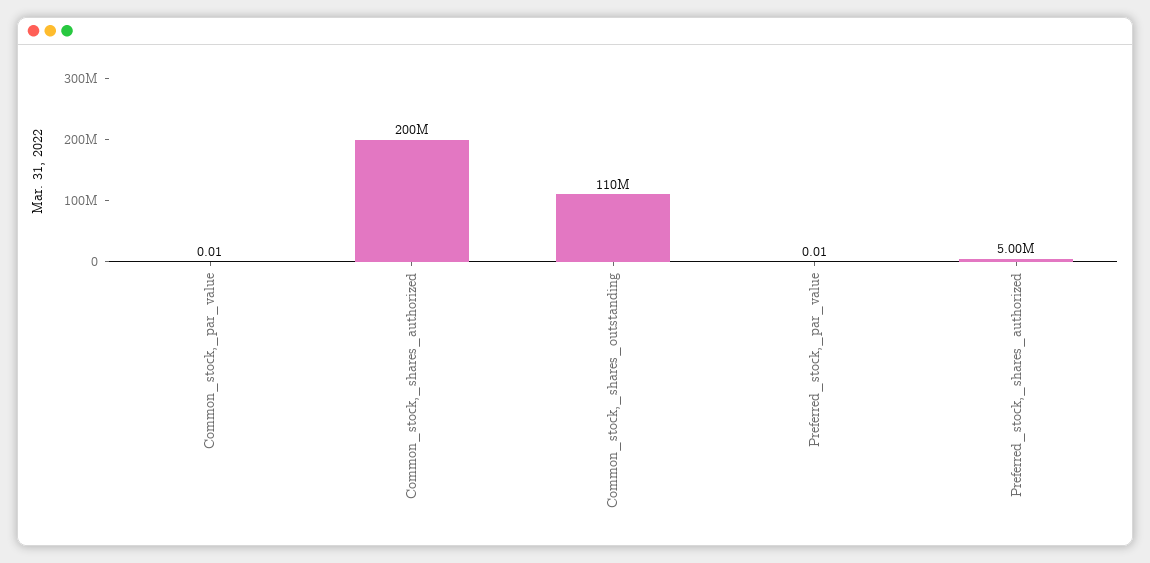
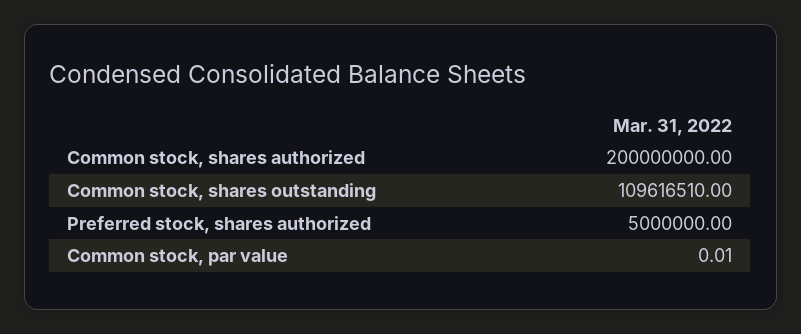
Preferred_stock,_par_value: 0.01 -> none

